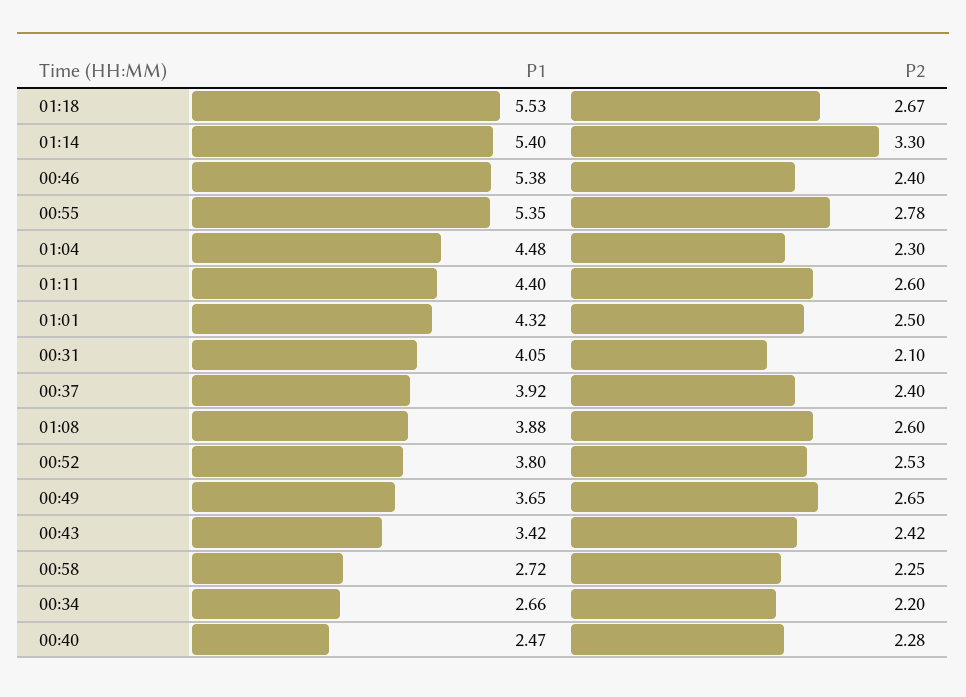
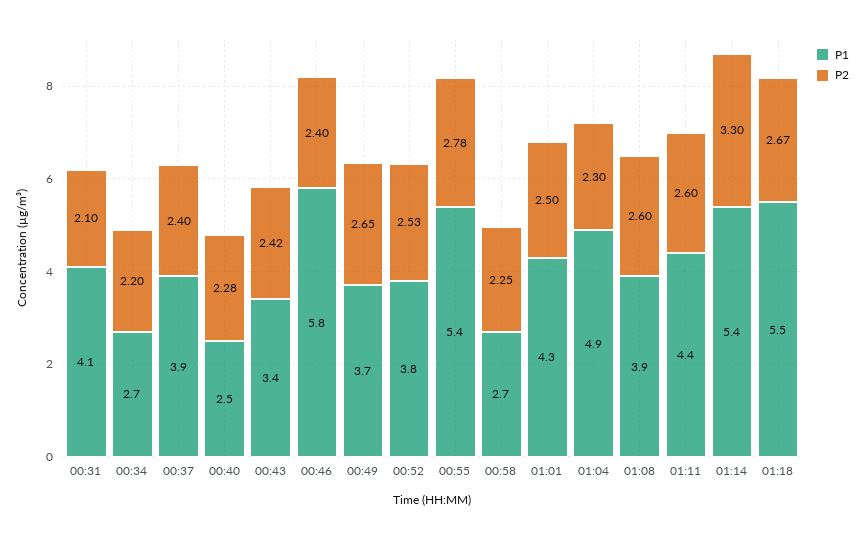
P1, 00:46: 5.38 -> 5.8
P1, 01:04: 4.48 -> 4.9

